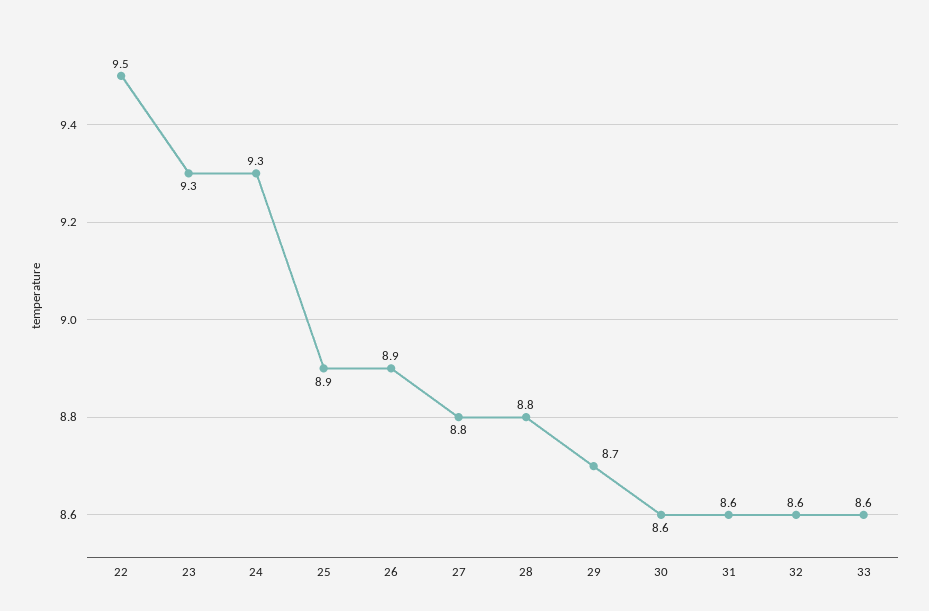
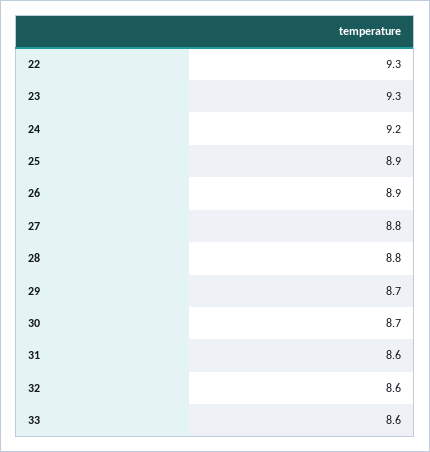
22: 9.5 -> 9.3
24: 9.3 -> 9.2
30: 8.6 -> 8.7

